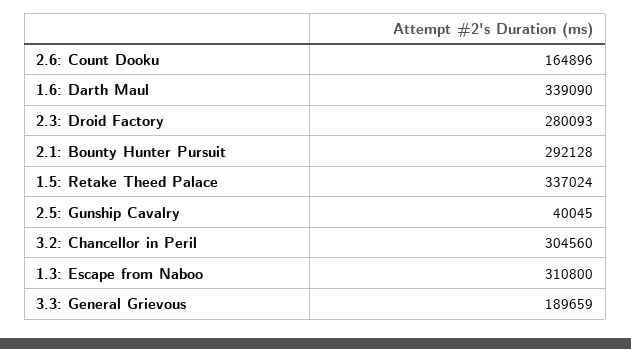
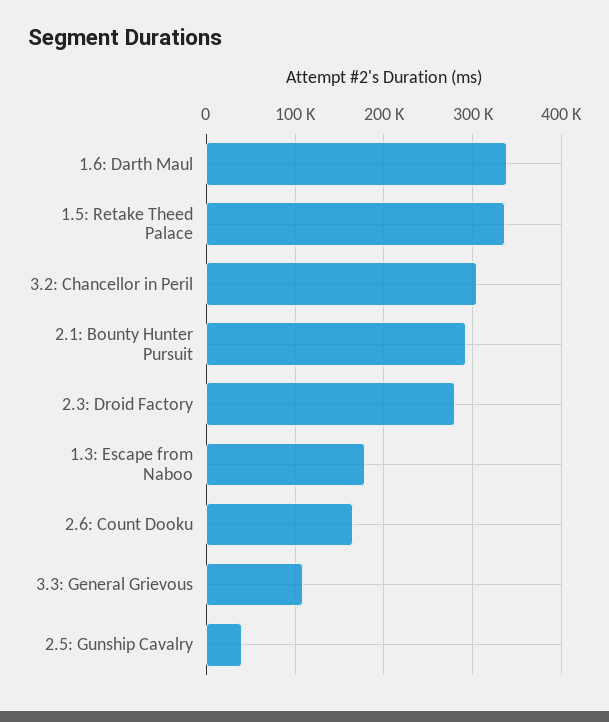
1.3: Escape from Naboo: 310800 -> 180000
3.3: General Grievous: 189659 -> 110000

